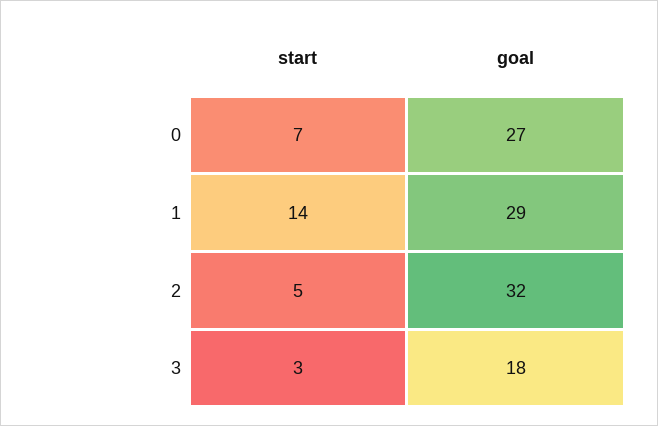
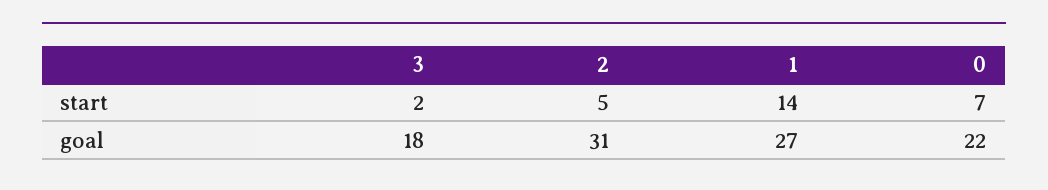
goal, 0: 27 -> 22
goal, 1: 29 -> 27
goal, 2: 32 -> 31
start, 3: 3 -> 2

